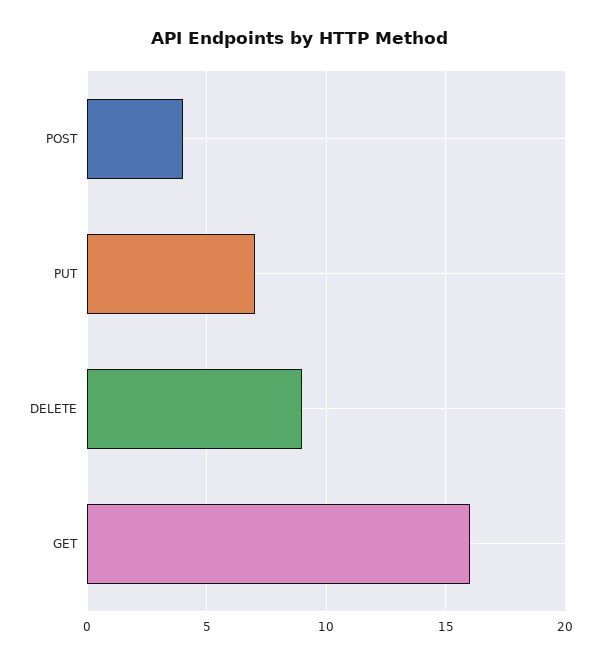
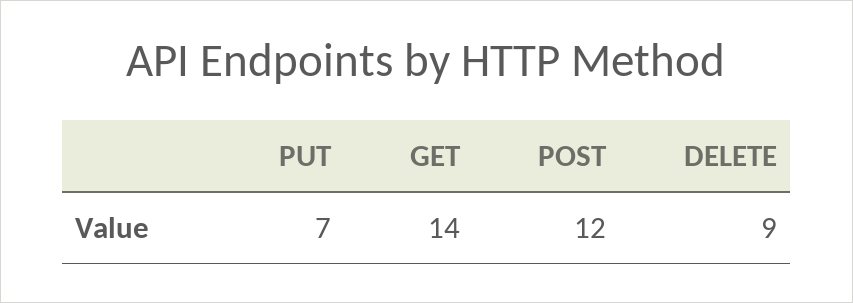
POST: 4 -> 12
GET: 16 -> 14

